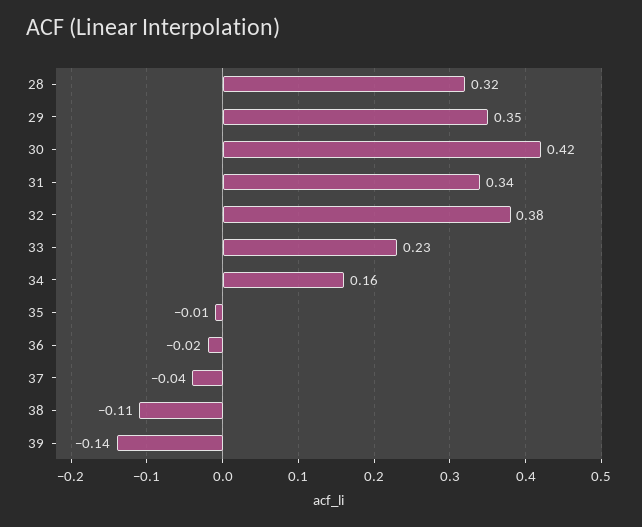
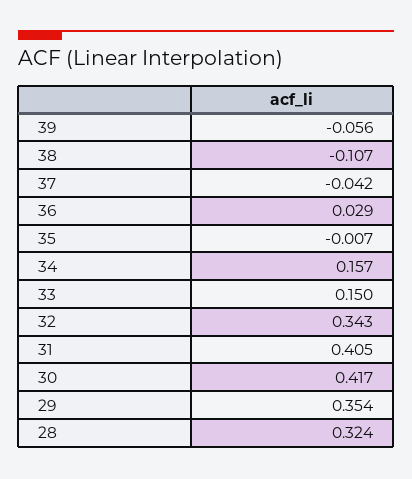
31: 0.34 -> 0.405
32: 0.38 -> 0.343
33: 0.23 -> 0.15
36: -0.02 -> 0.029
39: -0.14 -> -0.056

